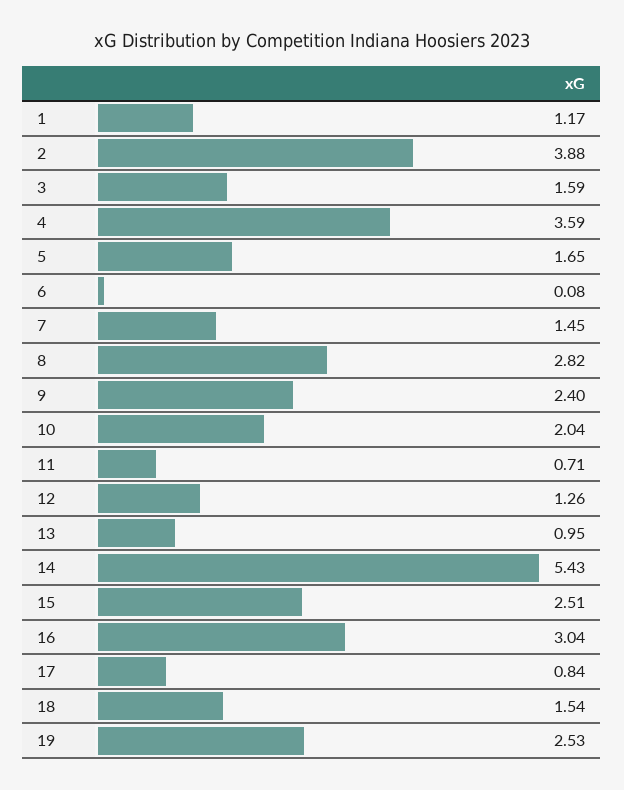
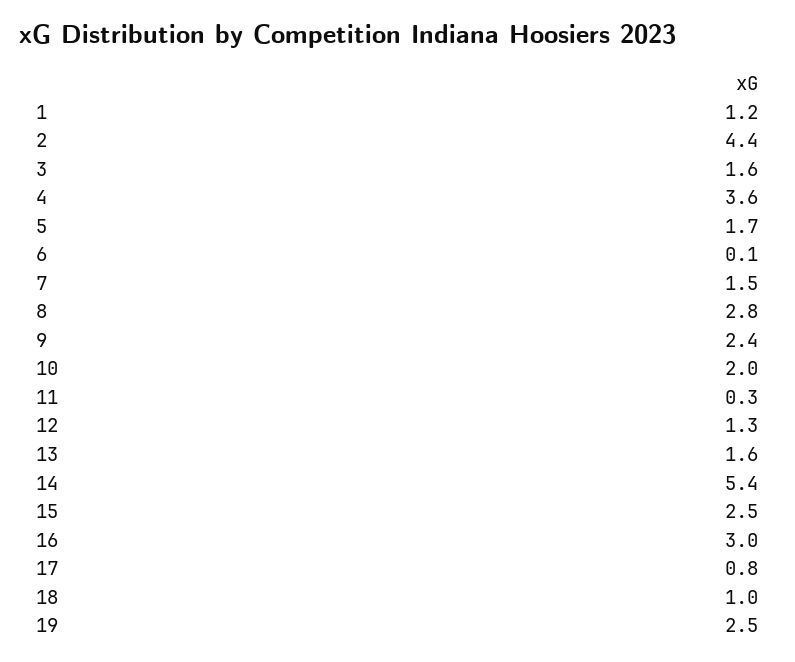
2: 3.88 -> 4.4
11: 0.71 -> 0.3
13: 0.95 -> 1.6
18: 1.54 -> 1

